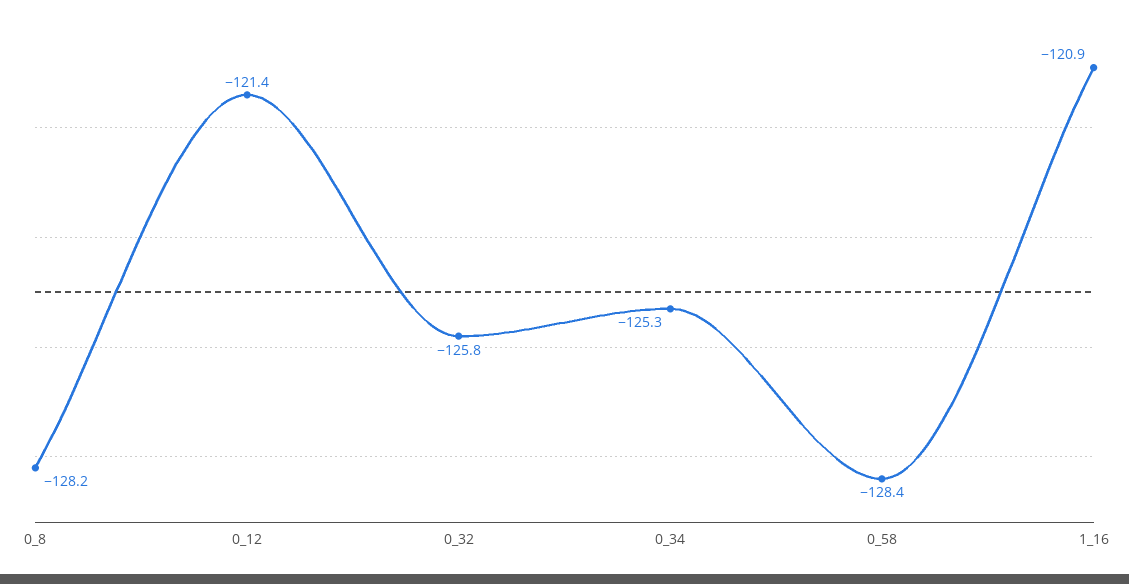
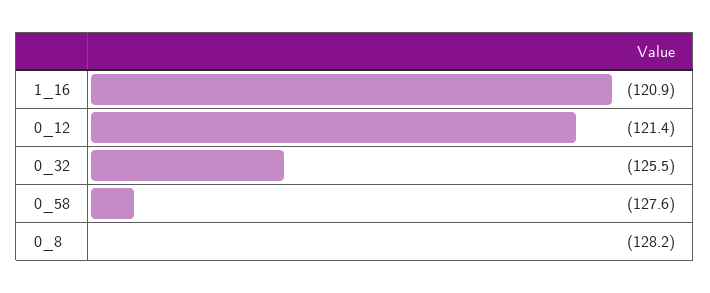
0_32: -125.8 -> -125.5
0_34: -125.3 -> none
0_58: -128.4 -> -127.6

